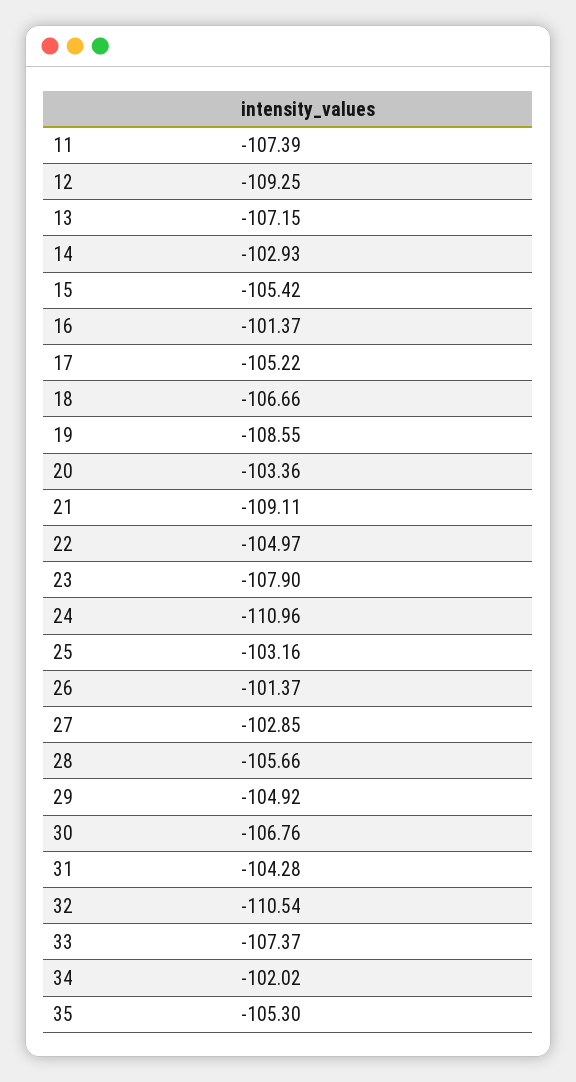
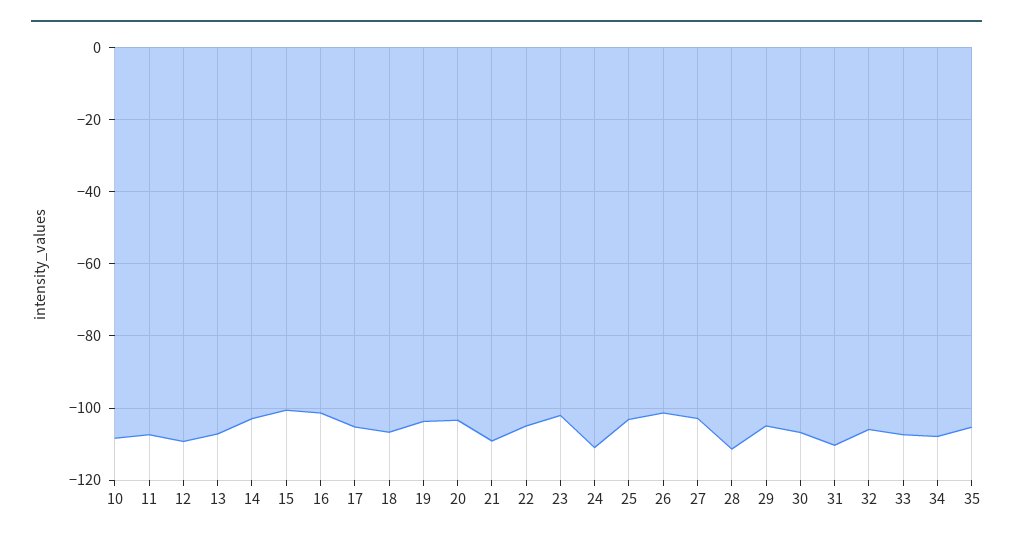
15: -105.42 -> -100
19: -108.55 -> -104
23: -107.9 -> -102
28: -105.66 -> -112
31: -104.28 -> -110
32: -110.54 -> -106
34: -102.02 -> -108
10: none -> -108

